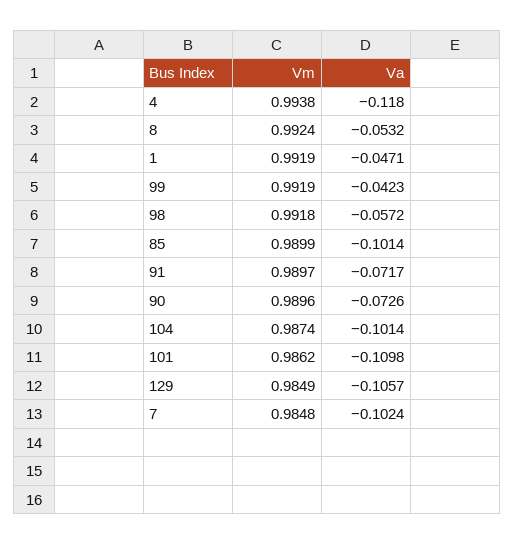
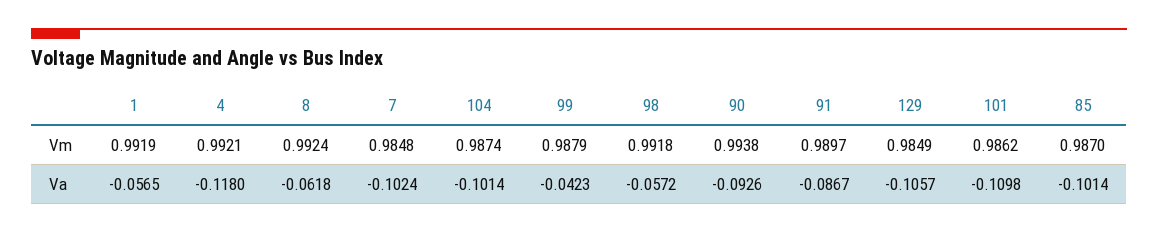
Vm, 4: 0.9938 -> 0.9921
Va, 8: -0.0532 -> -0.0618
Va, 1: -0.0471 -> -0.0565
Vm, 99: 0.9919 -> 0.9879
Vm, 85: 0.9899 -> 0.987
Va, 91: -0.0717 -> -0.0867
Vm, 90: 0.9896 -> 0.9938
Va, 90: -0.0726 -> -0.0926

